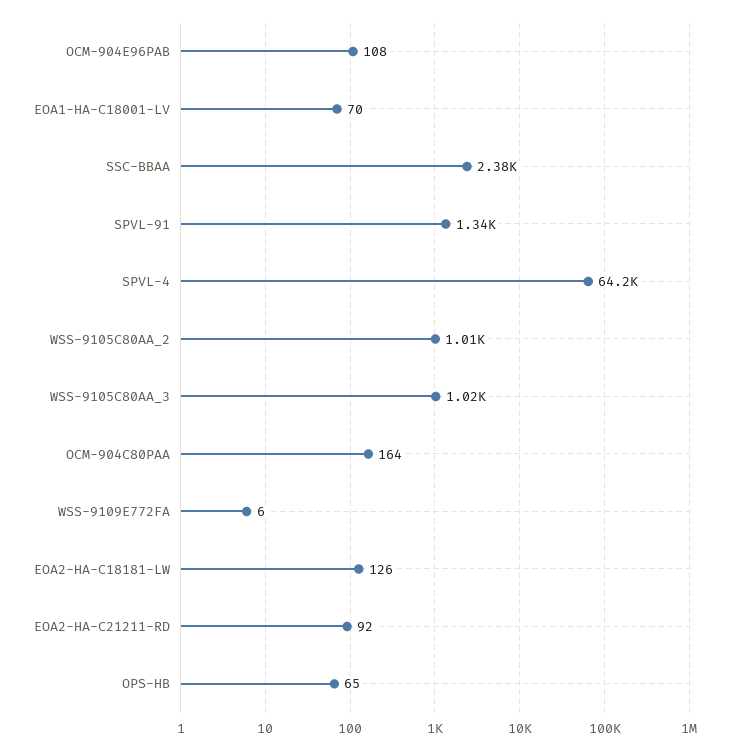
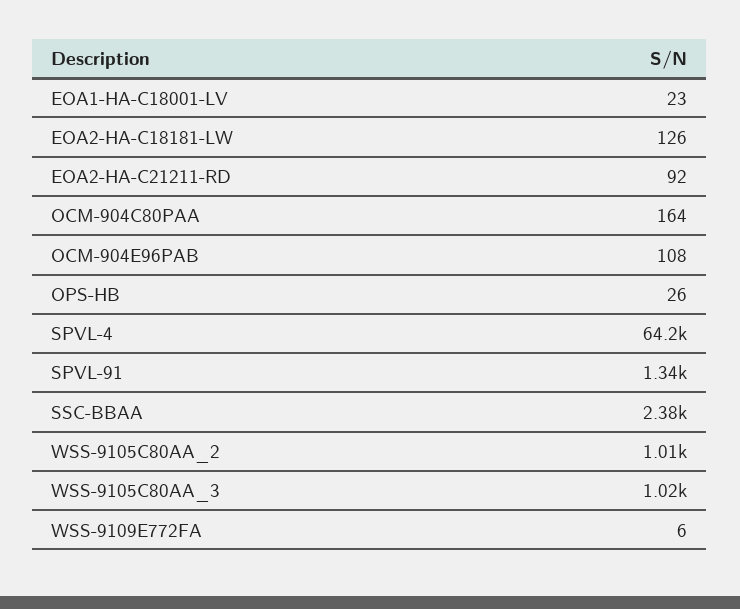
EOA1-HA-C18001-LV: 70 -> 23
OPS-HB: 65 -> 26

